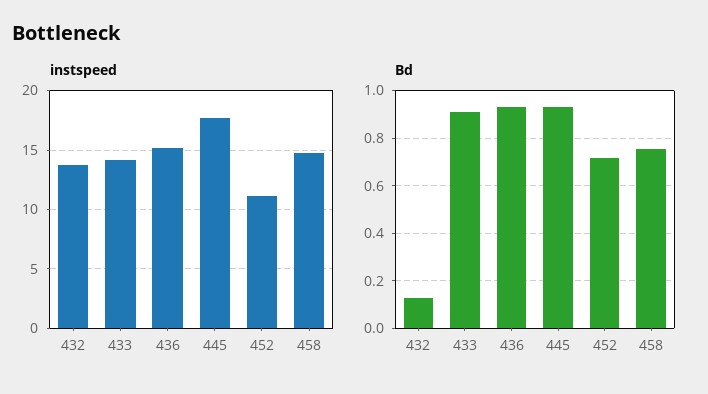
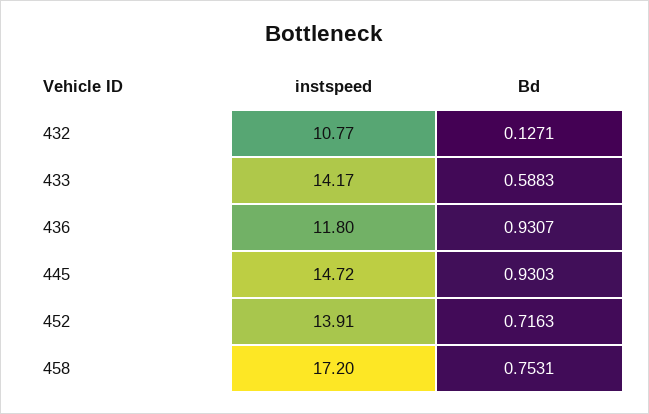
instspeed, 432: 14 -> 10.77
instspeed, 436: 15 -> 11.8
instspeed, 445: 18 -> 14.72
instspeed, 452: 11 -> 13.91
instspeed, 458: 15 -> 17.2
Bd, 433: 0.9 -> 0.5883

